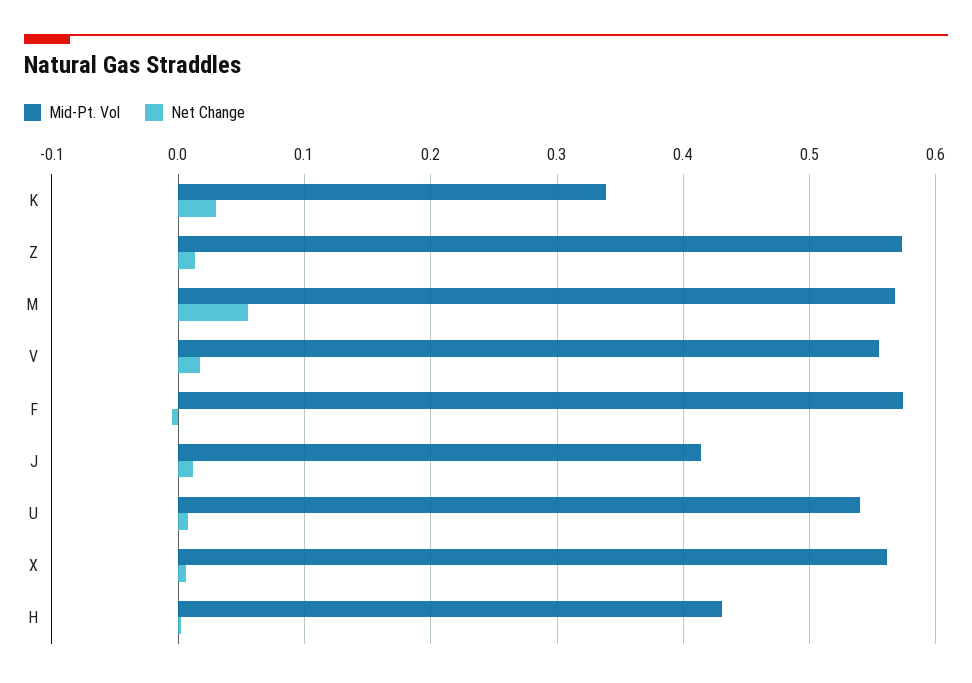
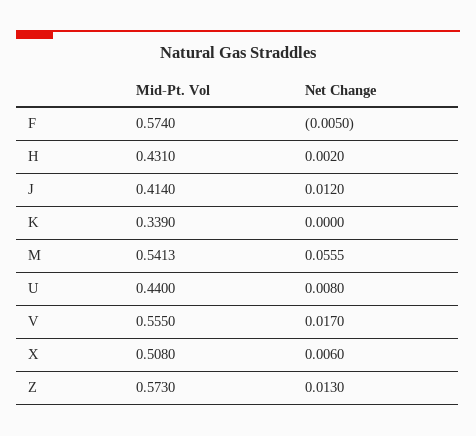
Net Change, K: 0.03 -> 0
Mid-Pt. Vol, M: 0.57 -> 0.5413
Mid-Pt. Vol, U: 0.54 -> 0.44
Mid-Pt. Vol, X: 0.56 -> 0.508

